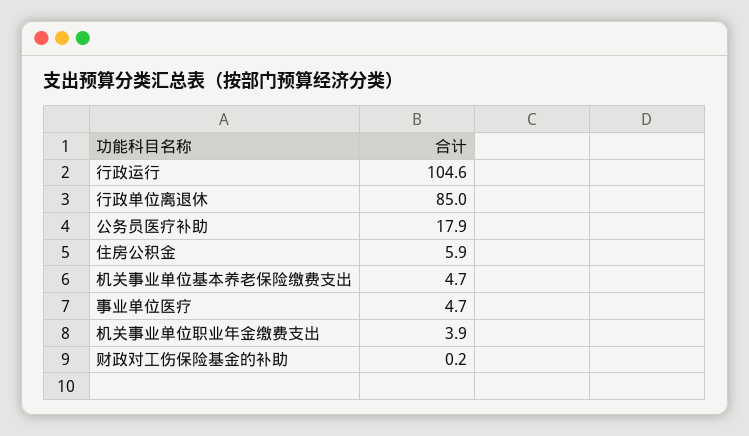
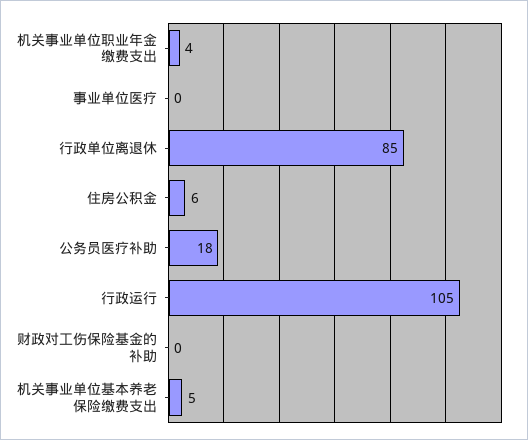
事业单位医疗: 4.7 -> 0

